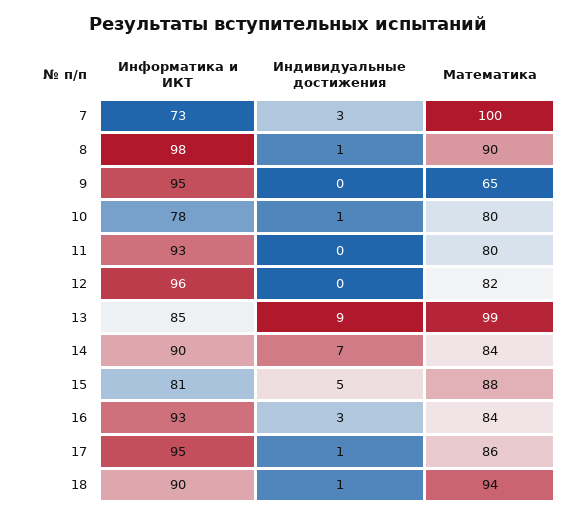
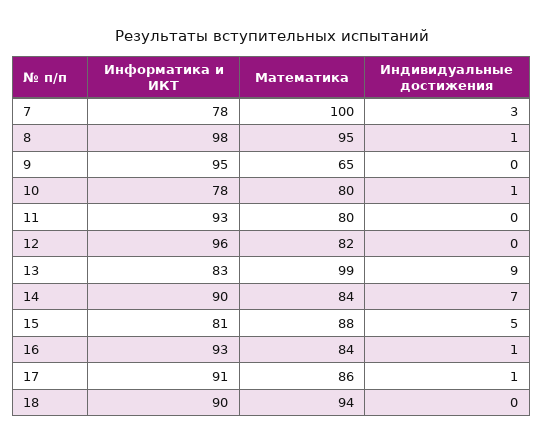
Информатика и ИКТ, 7: 73 -> 78
Математика, 8: 90 -> 95
Информатика и ИКТ, 13: 85 -> 83
Индивидуальные достижения, 16: 3 -> 1
Информатика и ИКТ, 17: 95 -> 91
Индивидуальные достижения, 18: 1 -> 0

